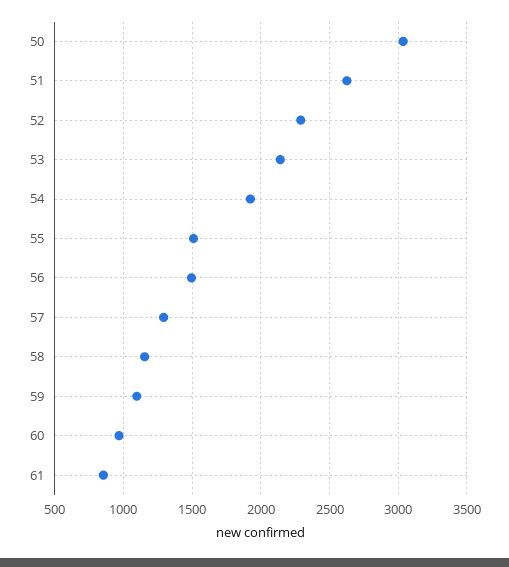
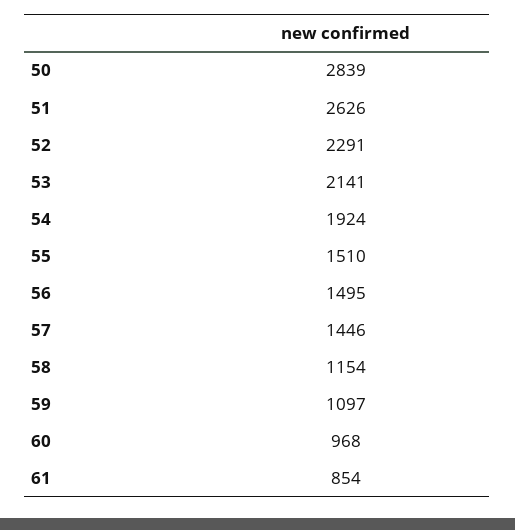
50: 3050 -> 2839
57: 1300 -> 1446

